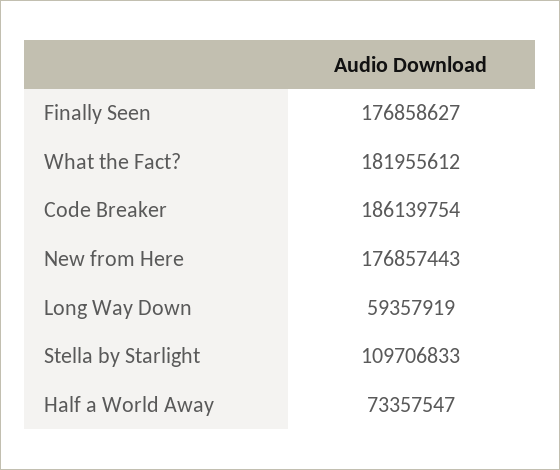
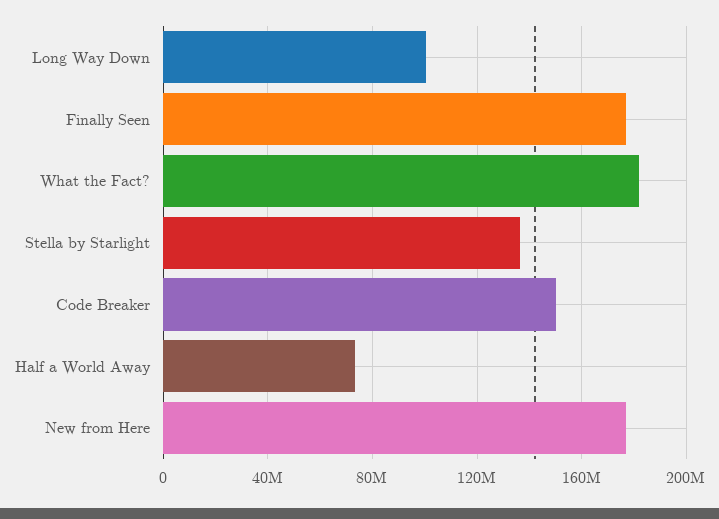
Code Breaker: 186139754 -> 150000000
Long Way Down: 59357919 -> 100000000
Stella by Starlight: 109706833 -> 135000000

